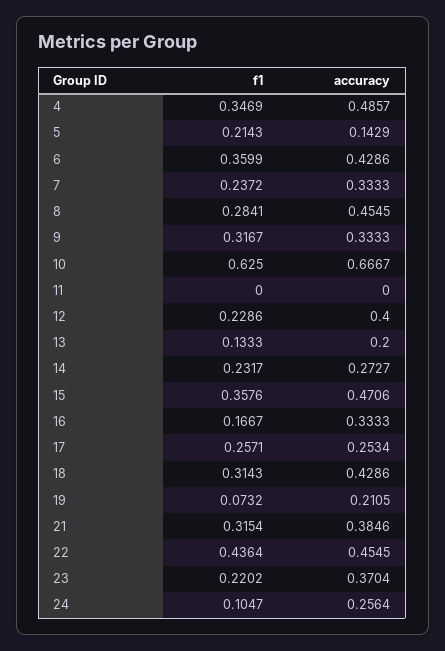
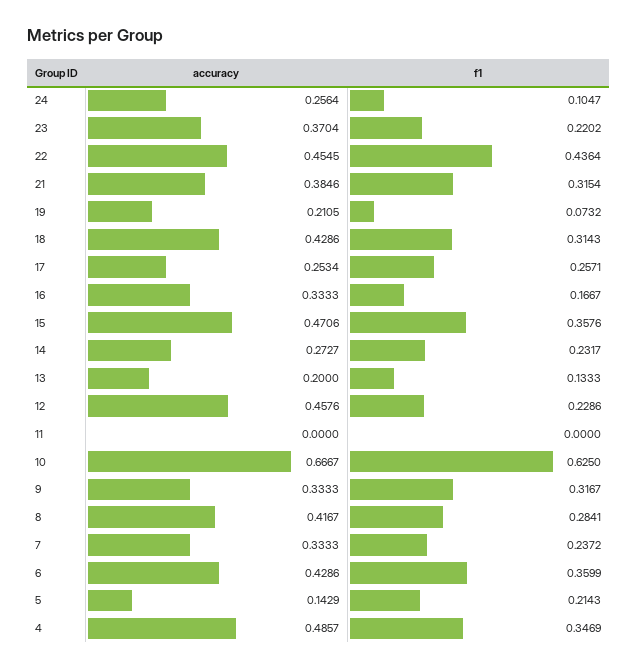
accuracy, 8: 0.4545 -> 0.4167
accuracy, 12: 0.4 -> 0.4576

